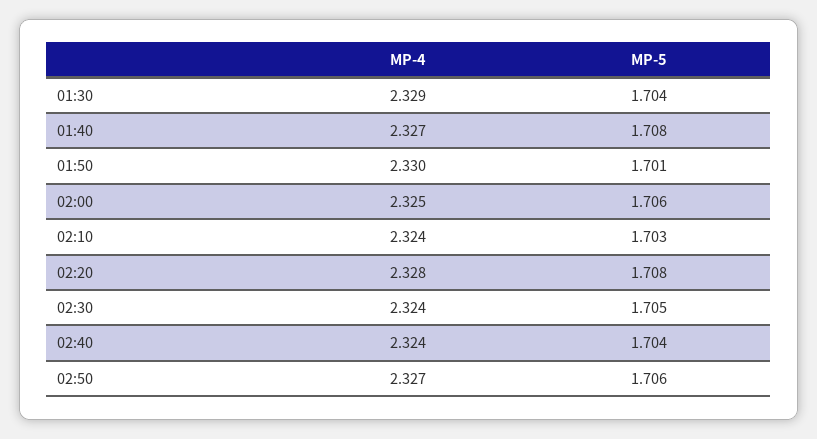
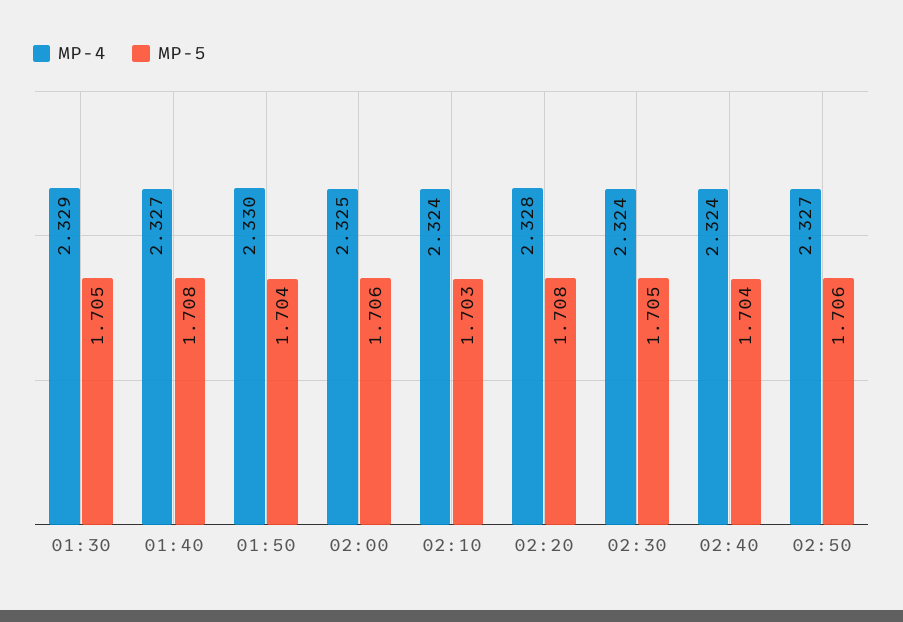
MP-5, 01:30: 1.704 -> 1.705
MP-5, 01:50: 1.701 -> 1.704

